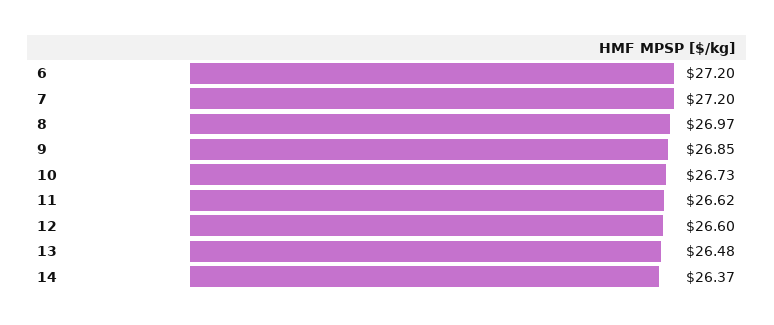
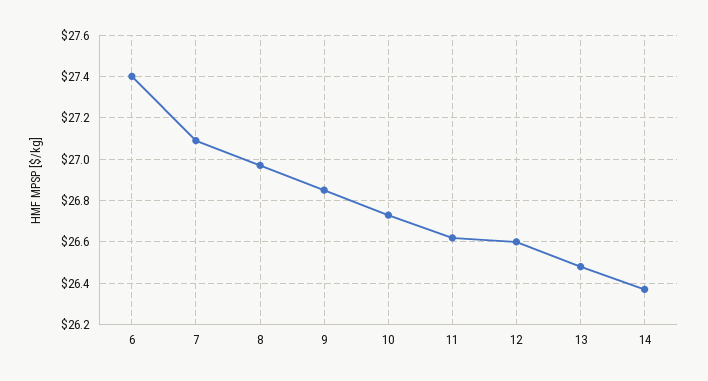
6: 27.2 -> 27.4
7: 27.2 -> 27.1

